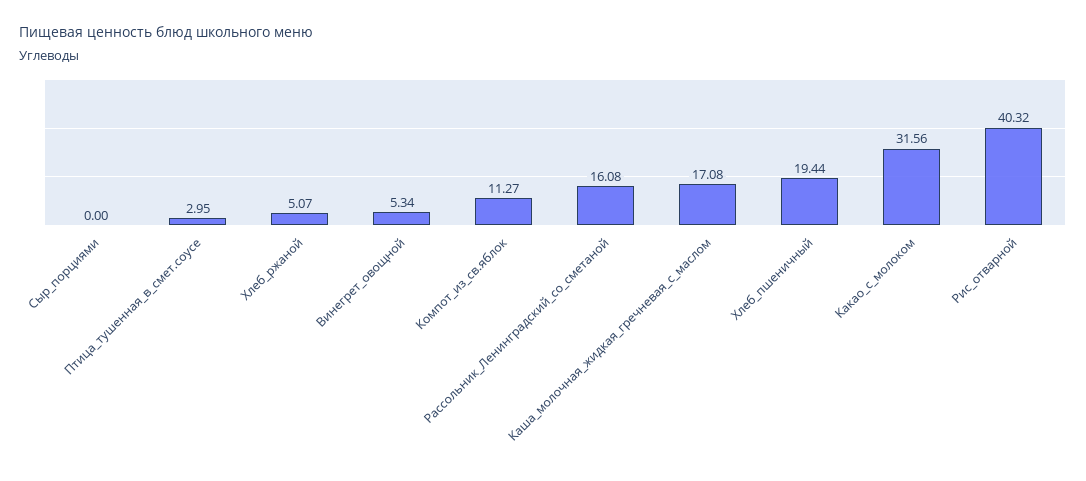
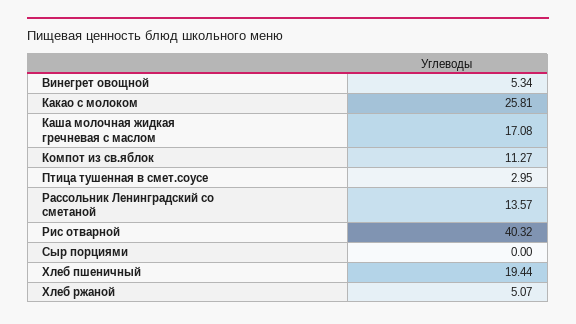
Рассольник_Ленинградский_со_сметаной: 16.08 -> 13.57
Какао_с_молоком: 31.56 -> 25.81

